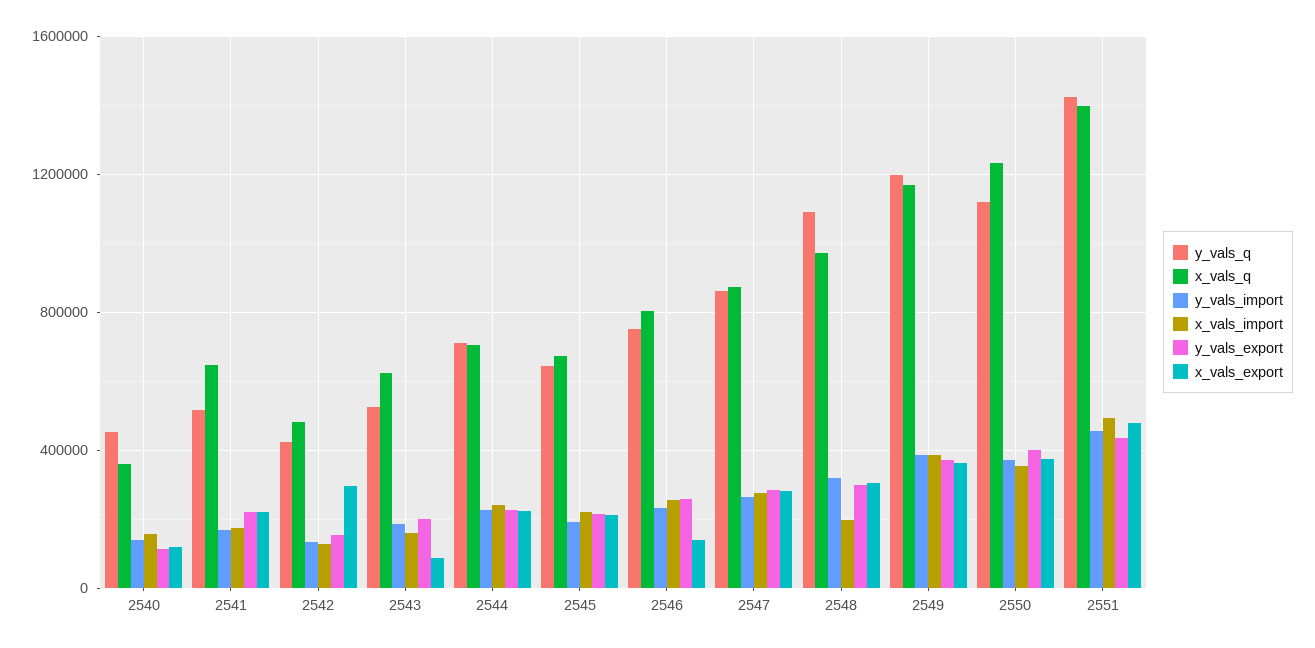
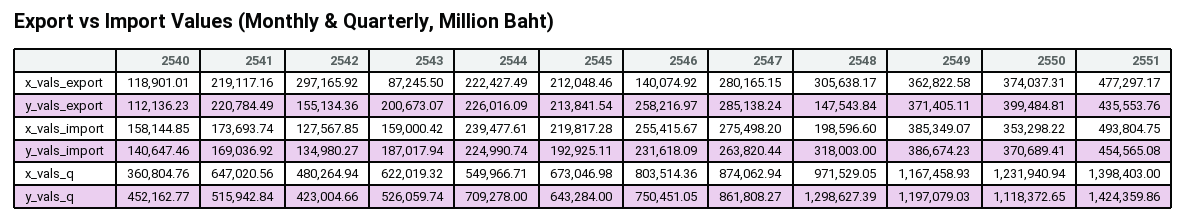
x_vals_q, 2544: 700000 -> 549966.71
y_vals_q, 2548: 1100000 -> 1298627.39
y_vals_export, 2548: 300000 -> 147543.84

